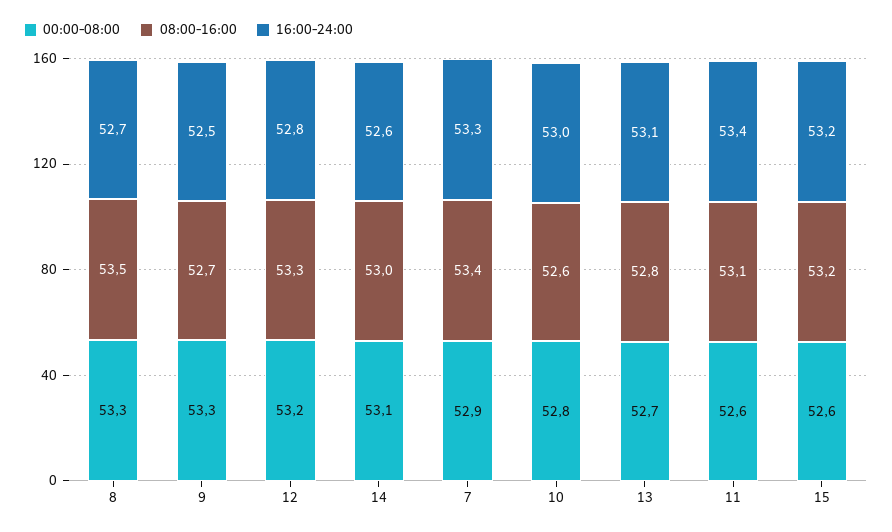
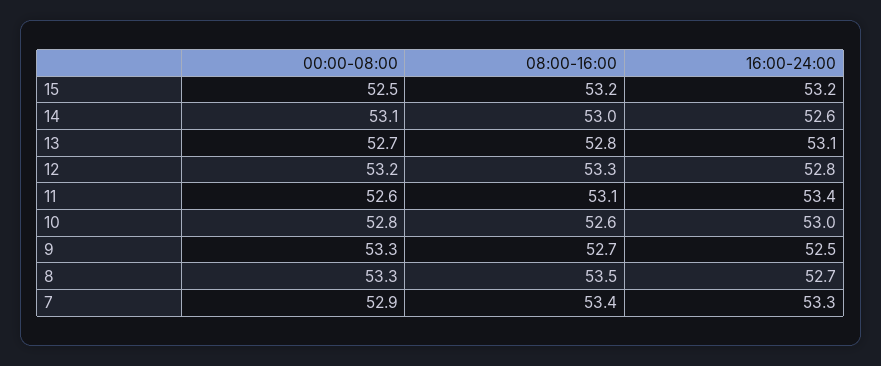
00:00-08:00, 15: 52.6 -> 52.5

